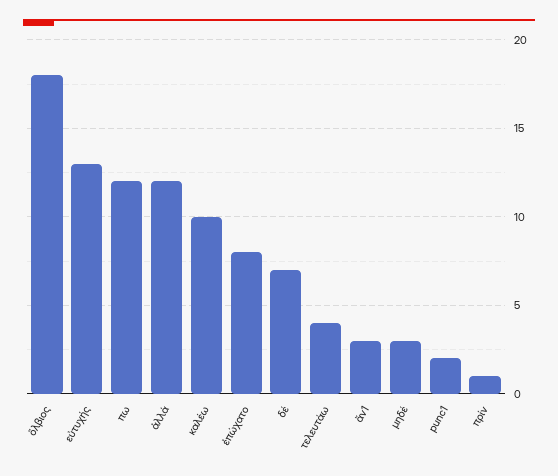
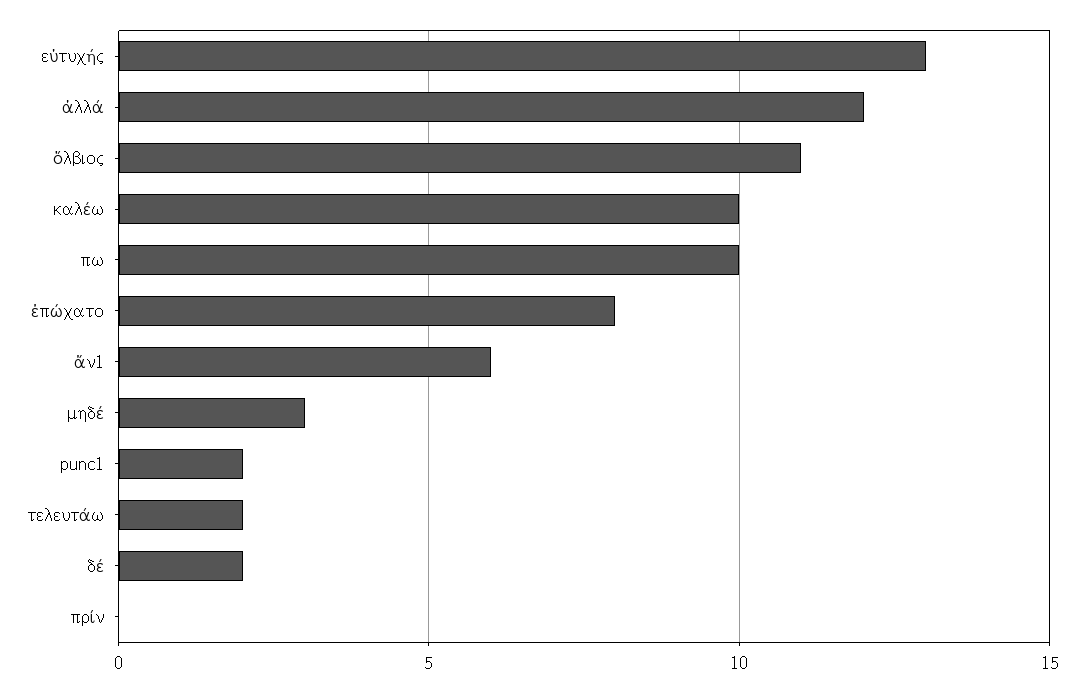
ὄλβιος: 18 -> 11
πω: 12 -> 10
δέ: 7 -> 2
τελευτάω: 4 -> 2
ἄν1: 3 -> 6
πρίν: 1 -> 0

